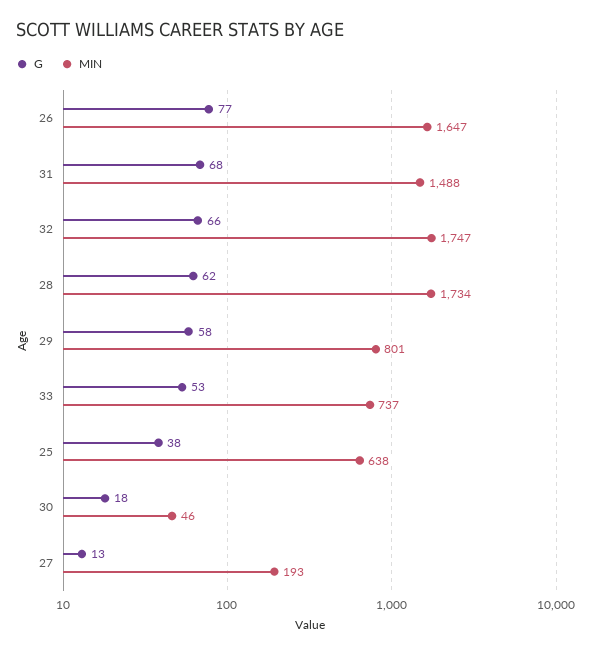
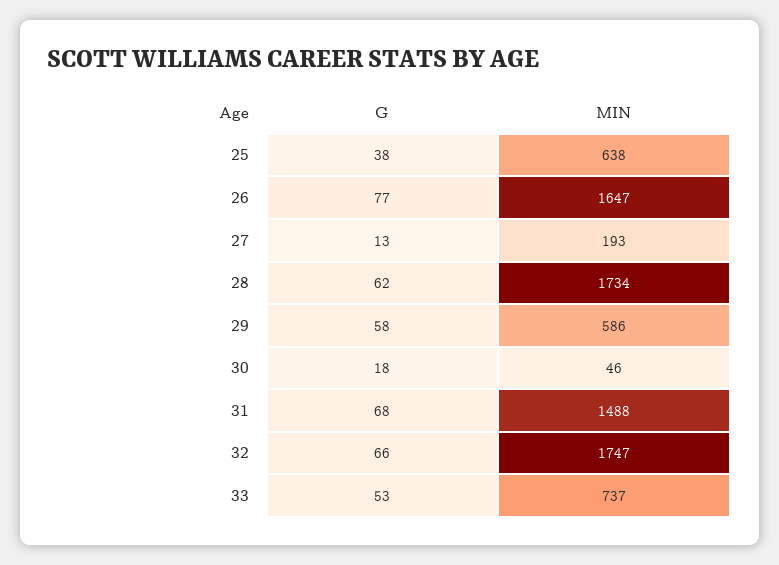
MIN, 29: 801 -> 586

